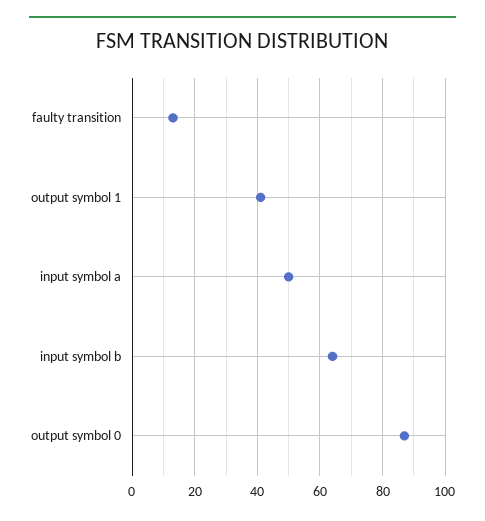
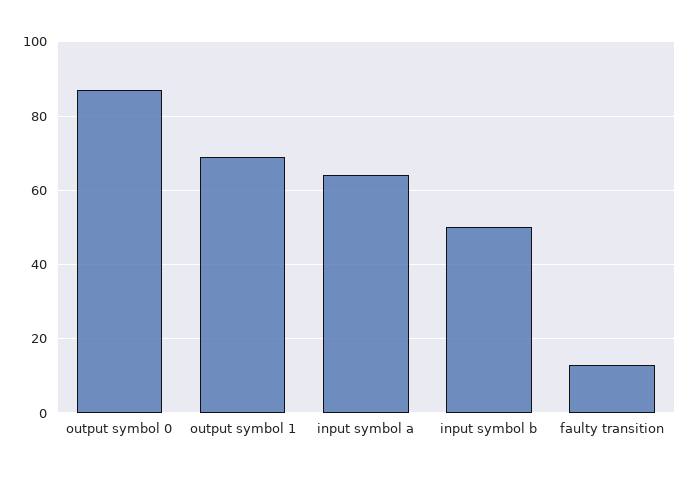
output symbol 1: 40 -> 70
input symbol a: 50 -> 65
input symbol b: 65 -> 50

